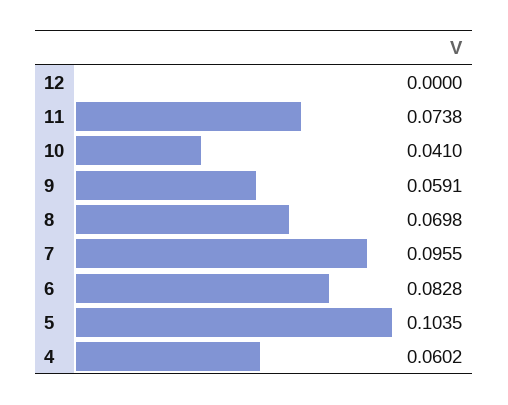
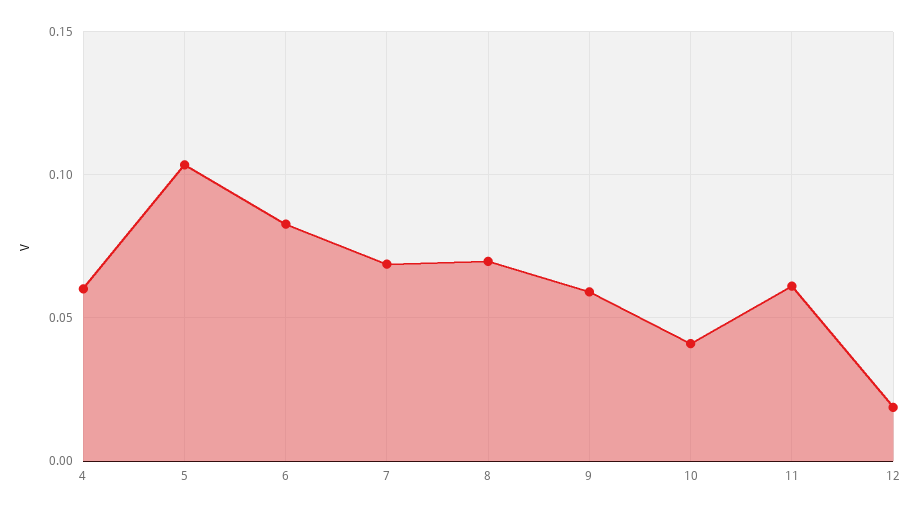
12: 0 -> 0.02
11: 0.0738 -> 0.06
7: 0.0955 -> 0.07

